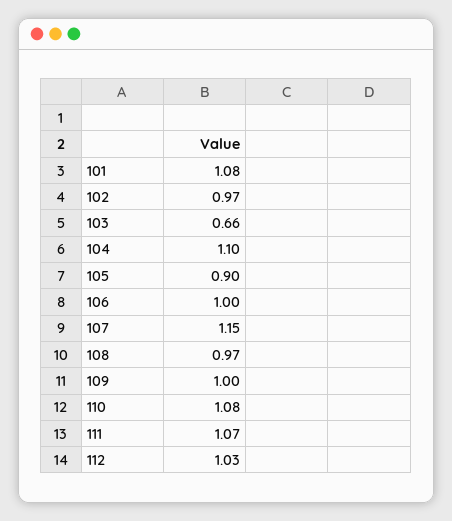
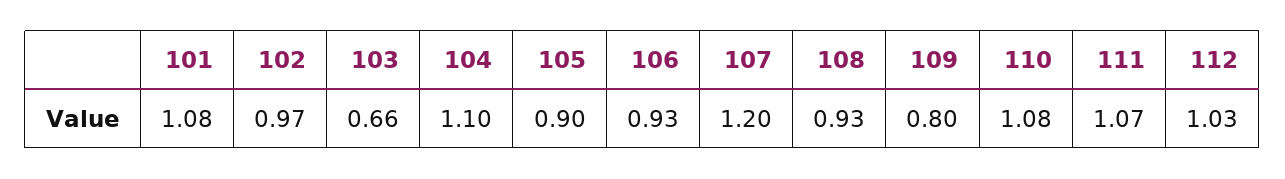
106: 1 -> 0.93
107: 1.15 -> 1.2
108: 0.97 -> 0.93
109: 1 -> 0.8

